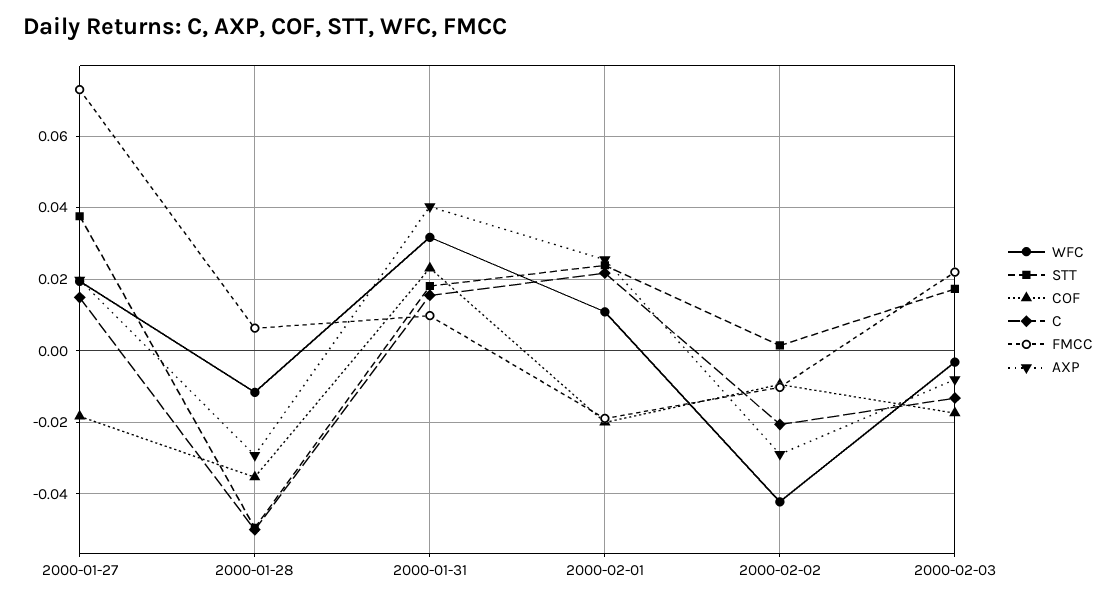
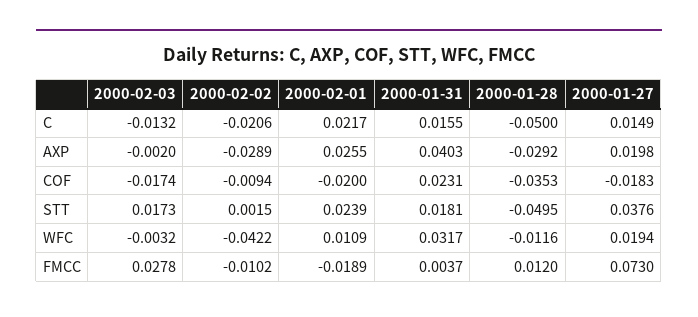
FMCC, 2000-01-28: 0.006 -> 0.012
FMCC, 2000-01-31: 0.01 -> 0.0037
FMCC, 2000-02-03: 0.022 -> 0.0278
AXP, 2000-02-03: -0.008 -> -0.002

